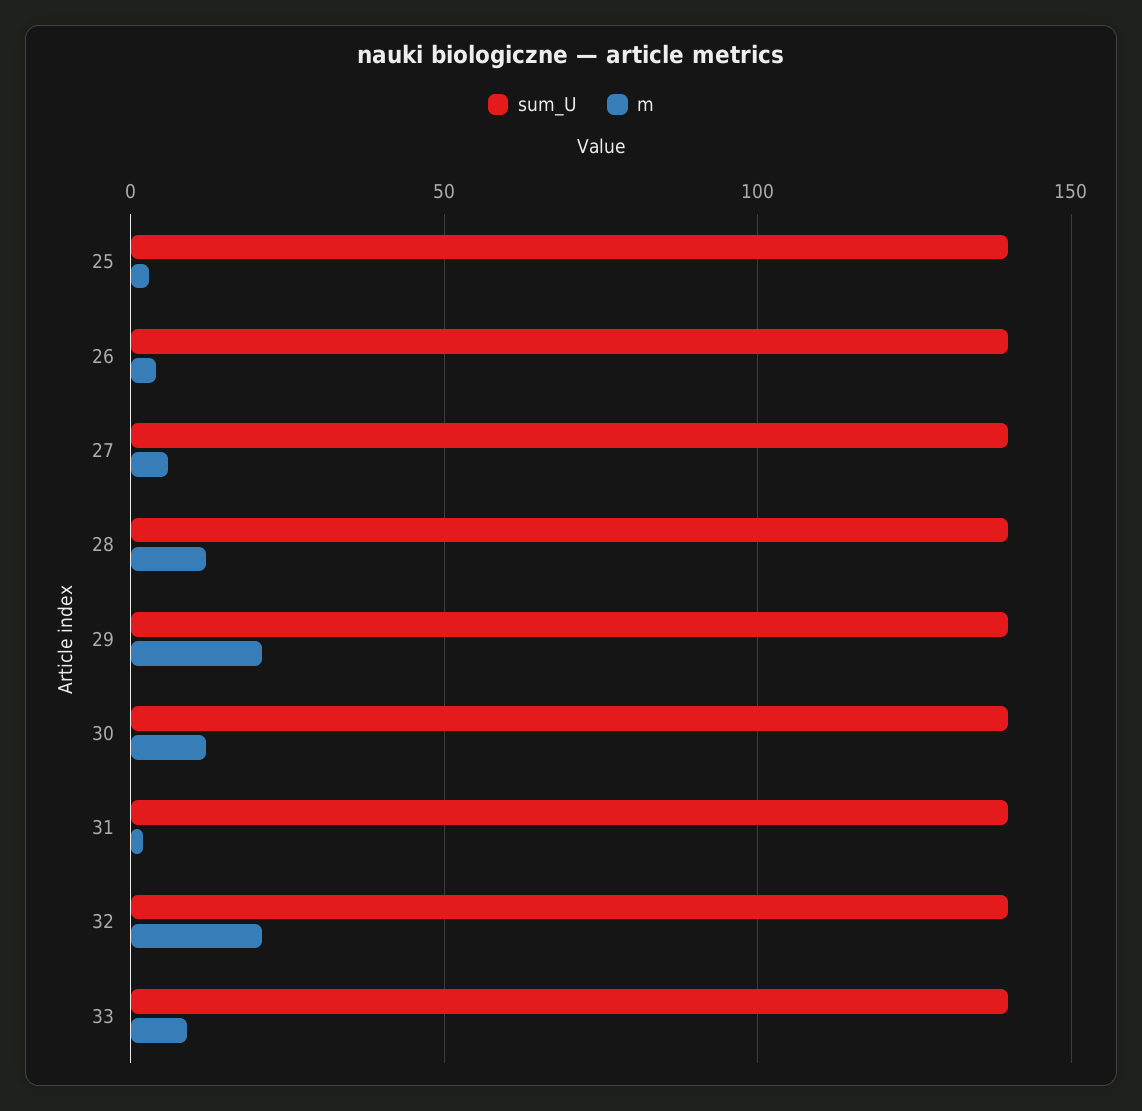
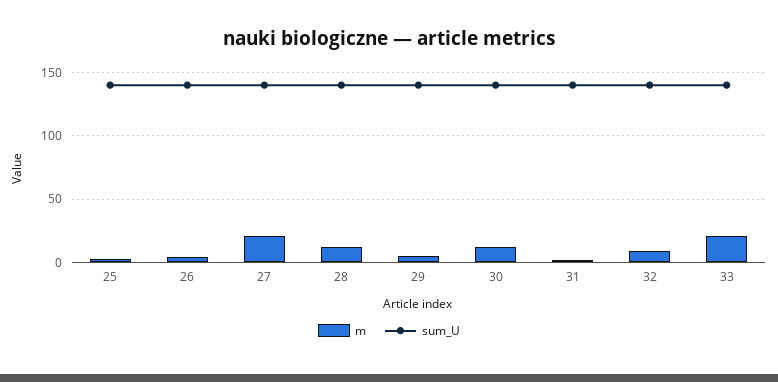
m, 27: 5 -> 20
m, 29: 20 -> 5
m, 32: 20 -> 10
m, 33: 10 -> 20

